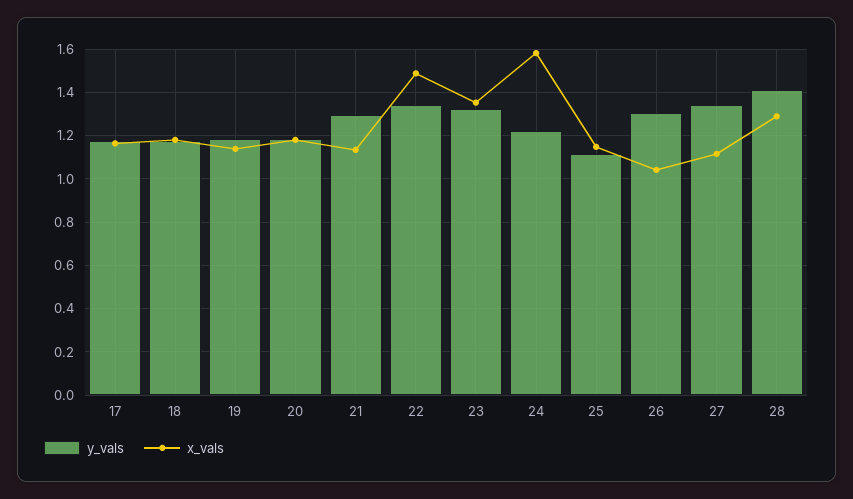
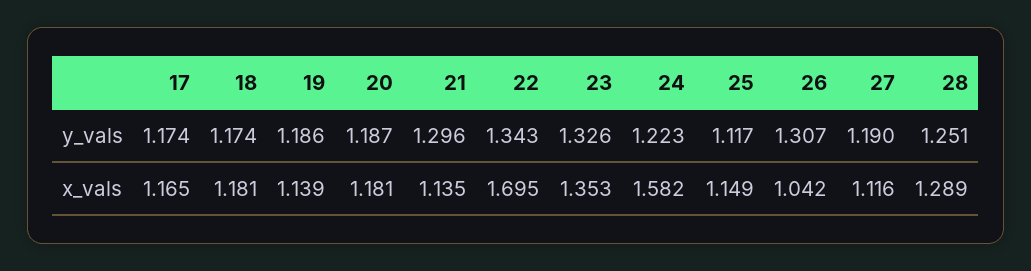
x_vals, 22: 1.5 -> 1.695
y_vals, 27: 1.35 -> 1.19
y_vals, 28: 1.4 -> 1.251

